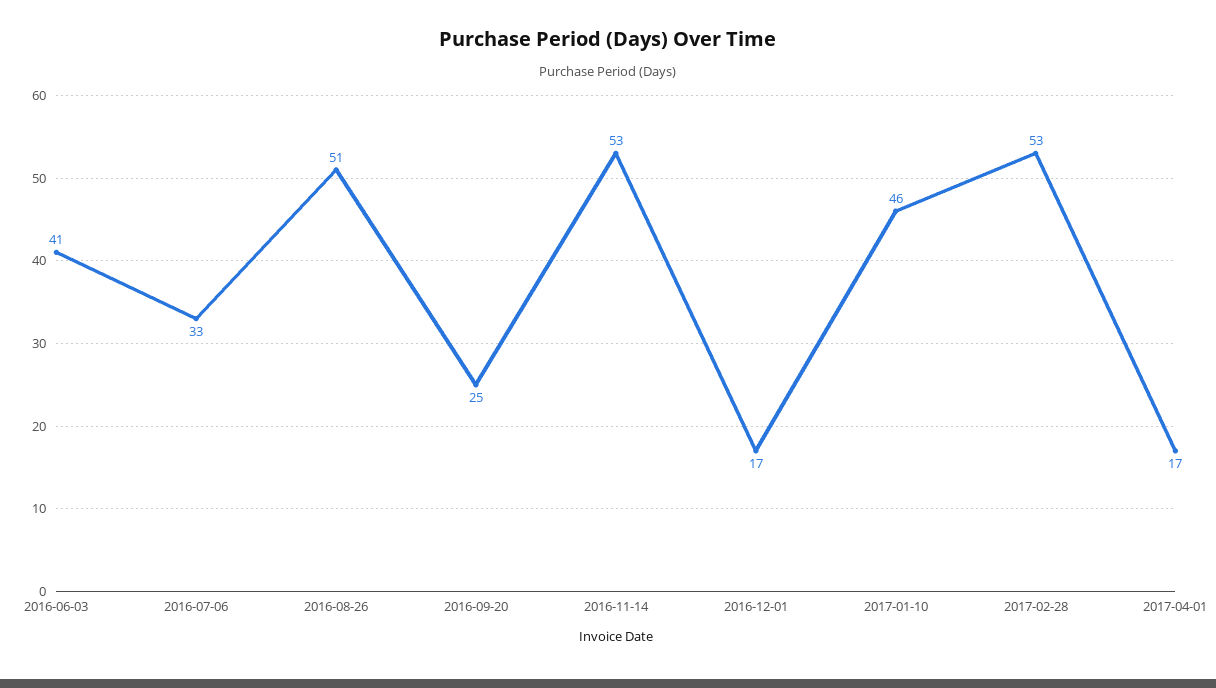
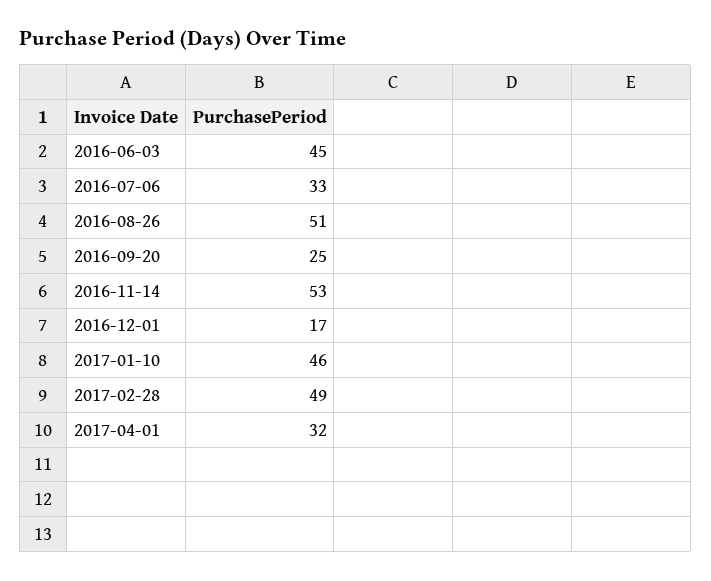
2016-06-03: 41 -> 45
2017-02-28: 53 -> 49
2017-04-01: 17 -> 32

